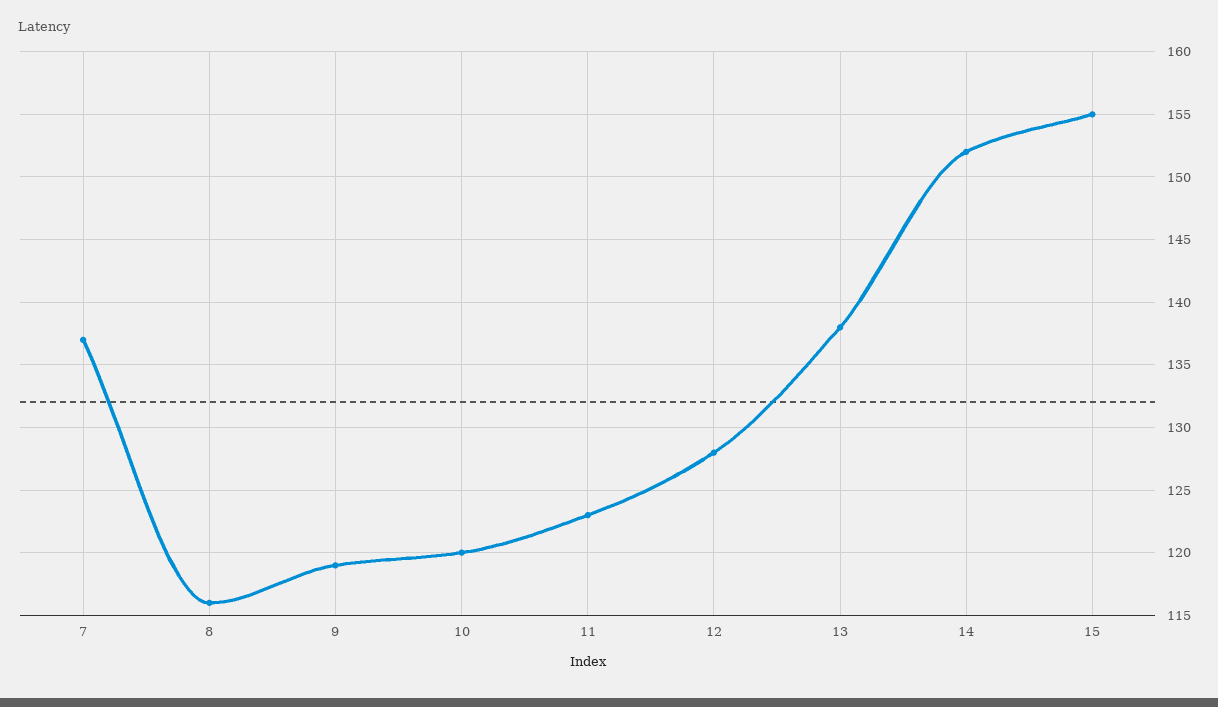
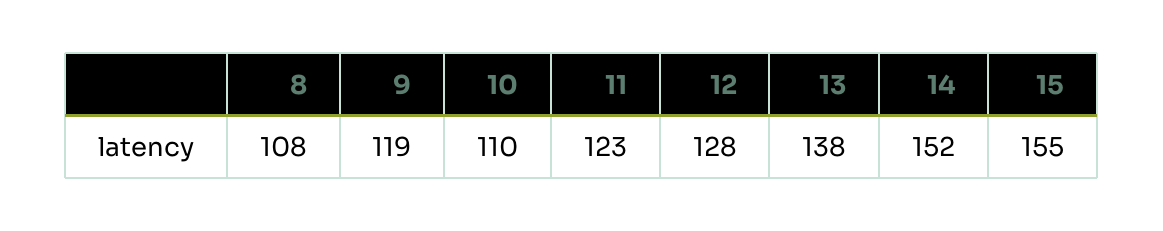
7: 137 -> none
8: 116 -> 108
10: 120 -> 110

